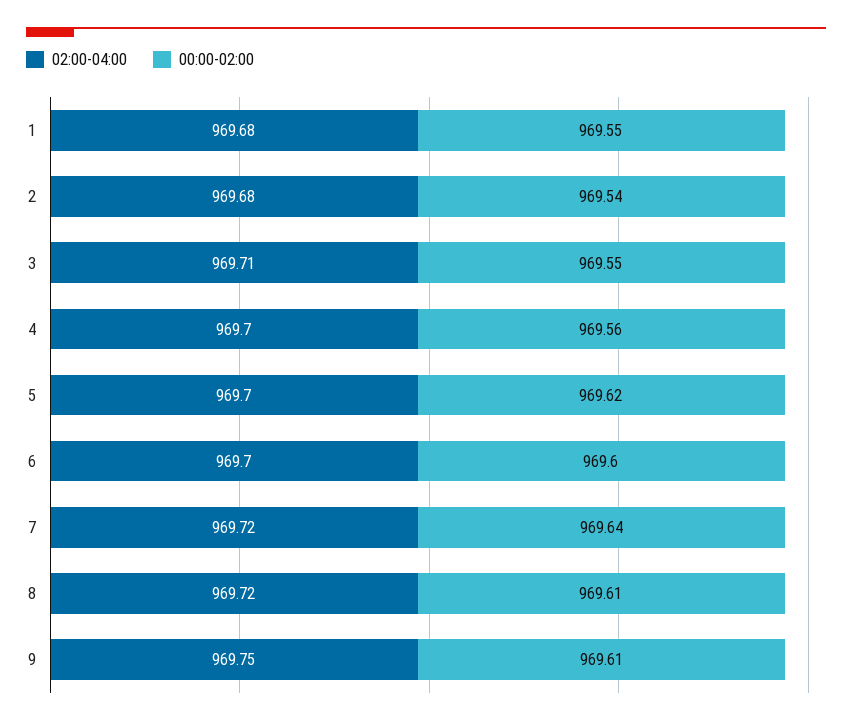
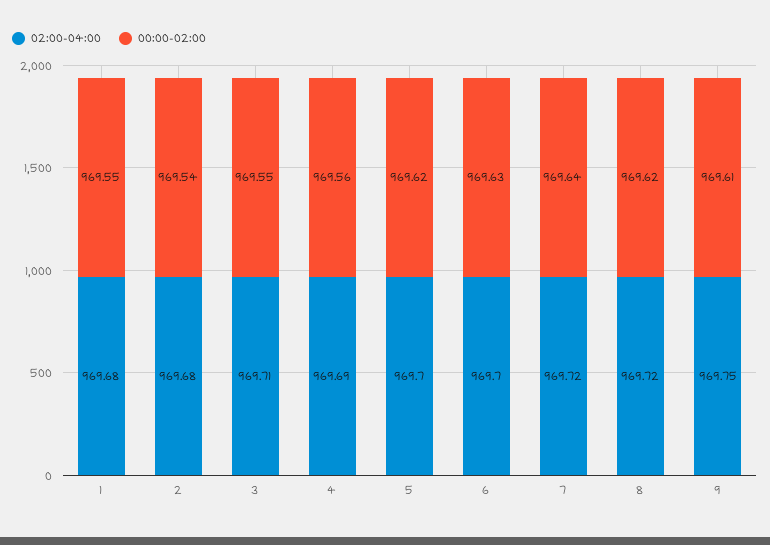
02:00-04:00, 4: 969.7 -> 969.69
00:00-02:00, 6: 969.6 -> 969.63
00:00-02:00, 8: 969.61 -> 969.62

